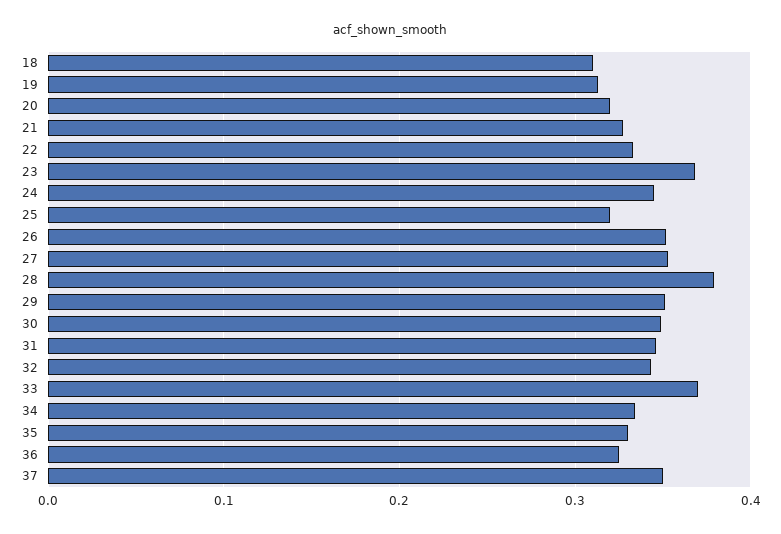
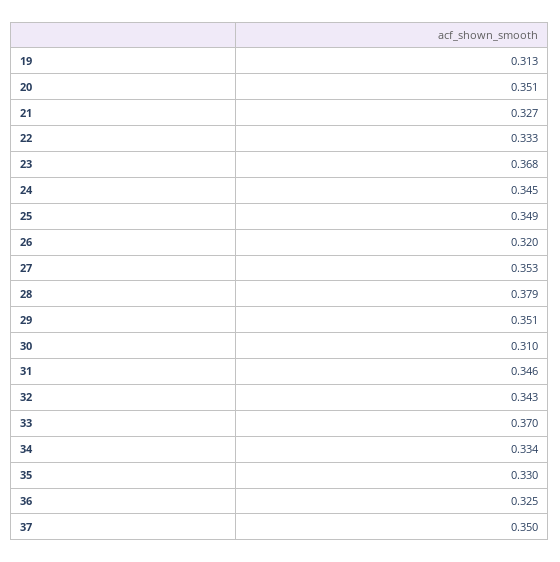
18: 0.31 -> none
20: 0.32 -> 0.351
25: 0.32 -> 0.349
26: 0.35 -> 0.32
30: 0.35 -> 0.31

